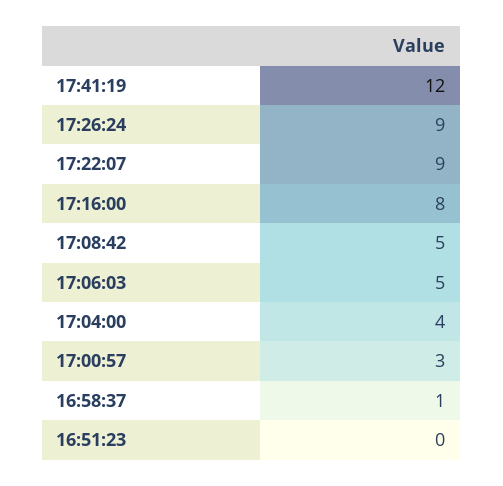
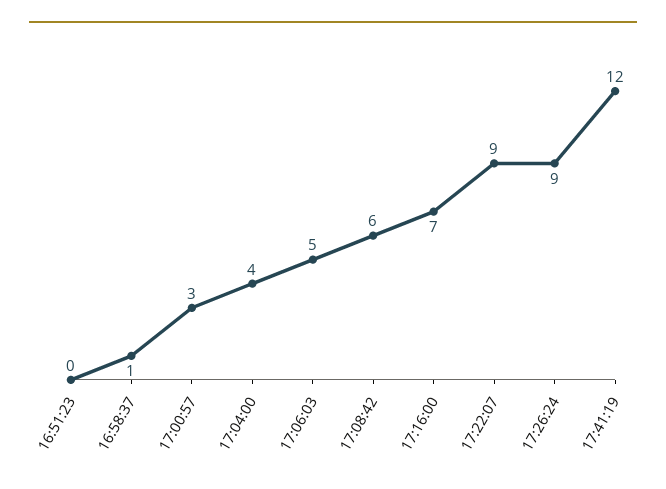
17:16:00: 8 -> 7
17:08:42: 5 -> 6

